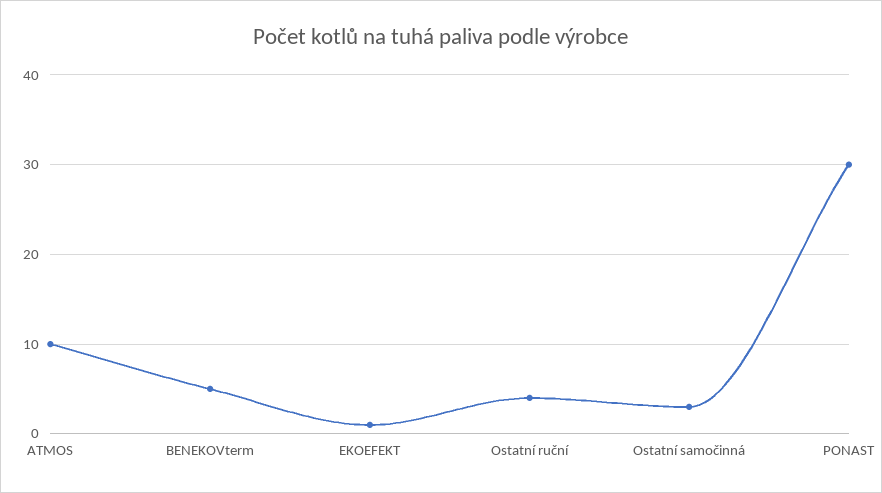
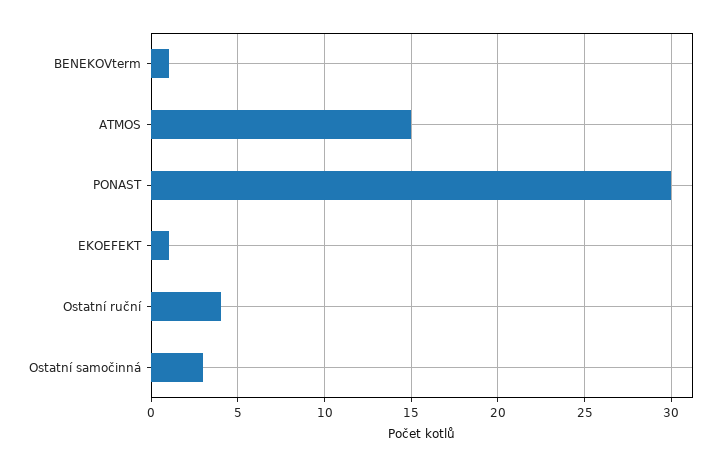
ATMOS: 10 -> 15
BENEKOVterm: 5 -> 1

